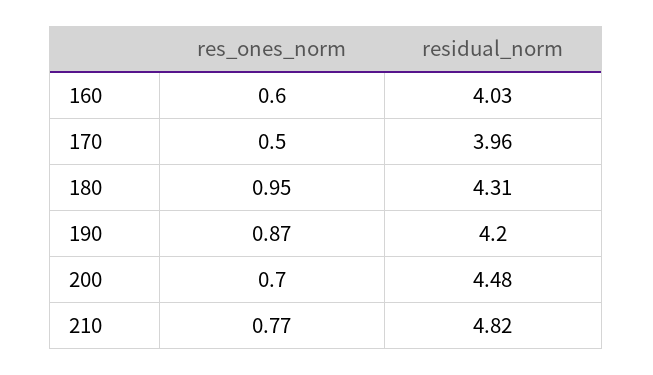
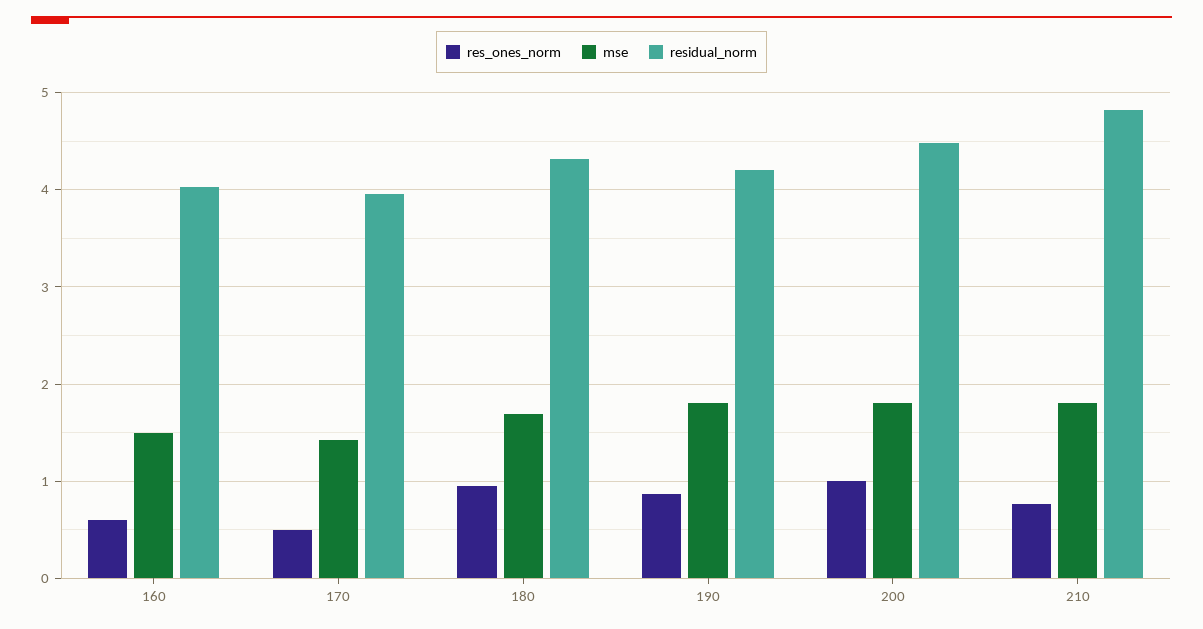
res_ones_norm, 200: 0.7 -> 1
mse, 160: none -> 1.5
mse, 170: none -> 1.4
mse, 180: none -> 1.7
mse, 190: none -> 1.8
mse, 200: none -> 1.8
mse, 210: none -> 1.8

